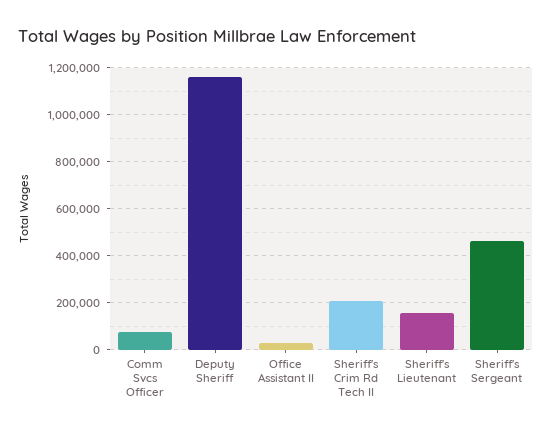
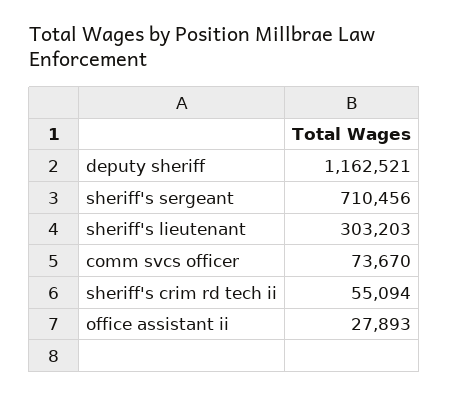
Sheriff's Crim Rd Tech II: 200000 -> 55094
Sheriff's Lieutenant: 150000 -> 303203
Sheriff's Sergeant: 450000 -> 710456

